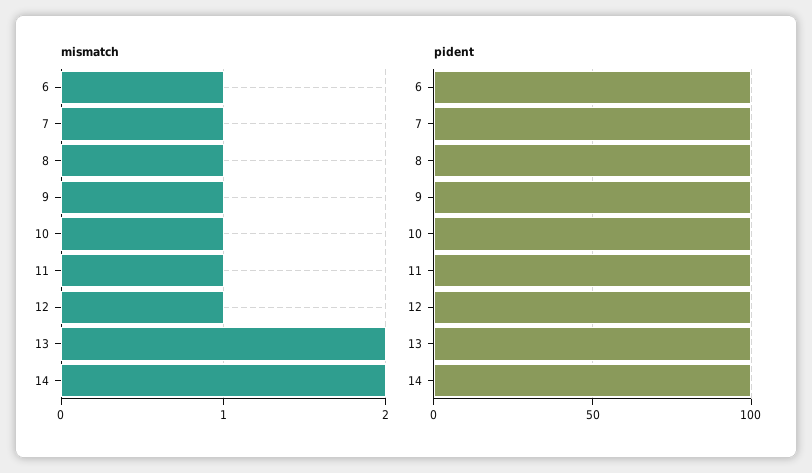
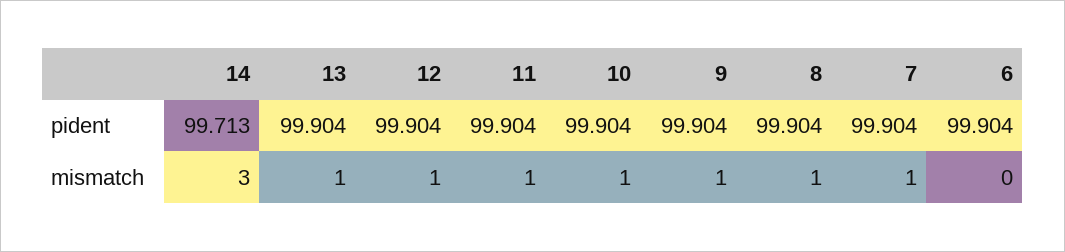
mismatch, 6: 1 -> 0
mismatch, 13: 2 -> 1
mismatch, 14: 2 -> 3

